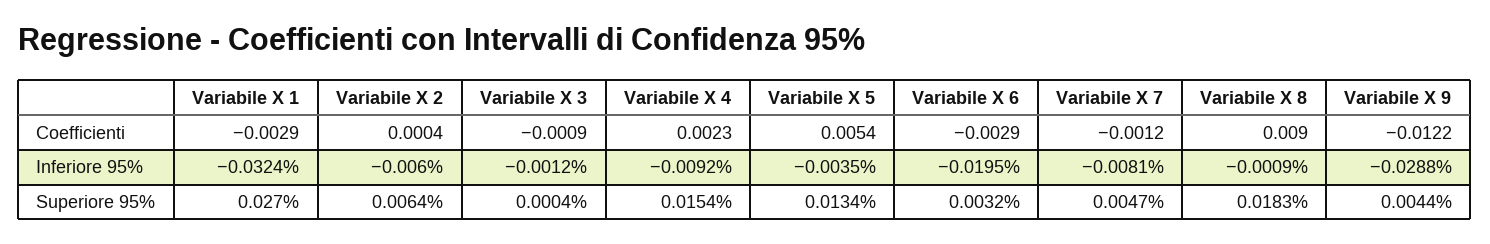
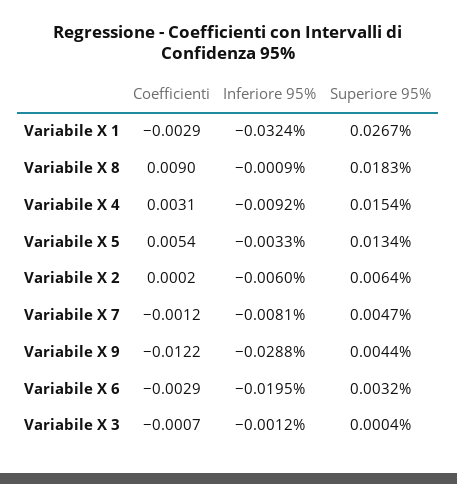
Variabile X 2, Coefficienti: 0.0004 -> 0.0002
Variabile X 3, Coefficienti: -0.0009 -> -0.0007
Variabile X 4, Coefficienti: 0.0023 -> 0.0031
Variabile X 5, Inferiore 95%: -0.0035 -> -0.0033
Variabile X 1, Superiore 95%: 0.027 -> 0.0267

